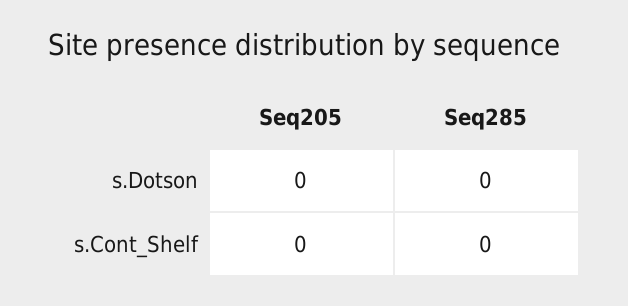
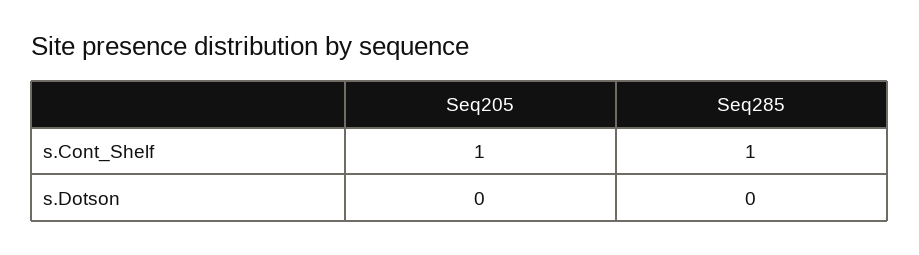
Seq205, s.Cont_Shelf: 0 -> 1
Seq285, s.Cont_Shelf: 0 -> 1

